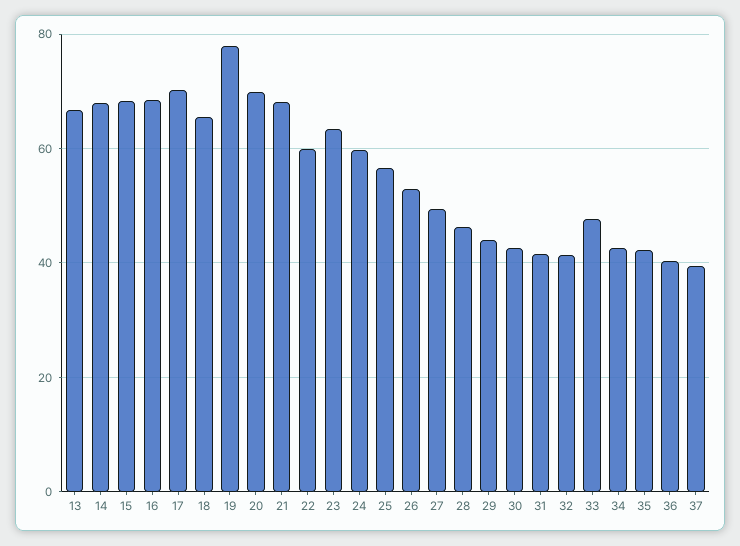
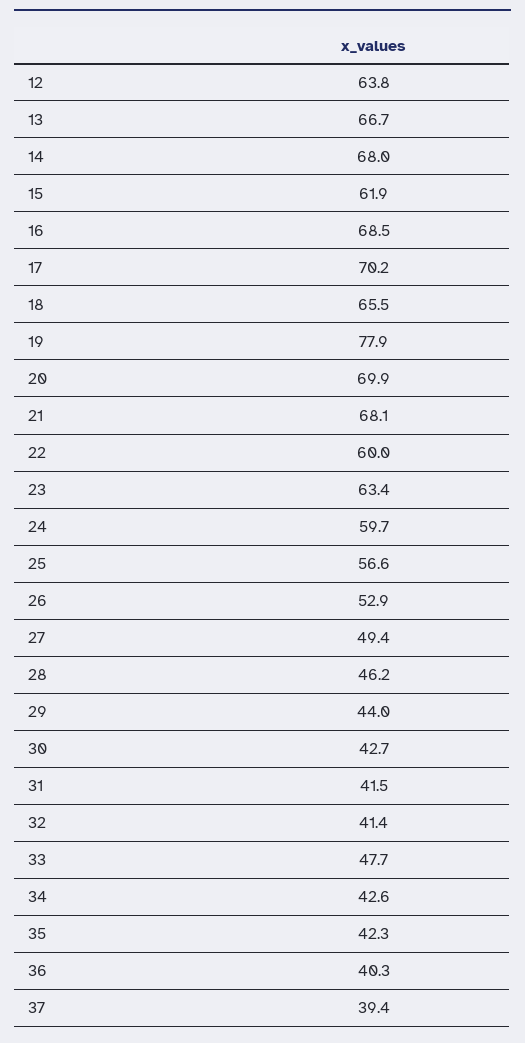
15: 68 -> 61.9
12: none -> 63.8

